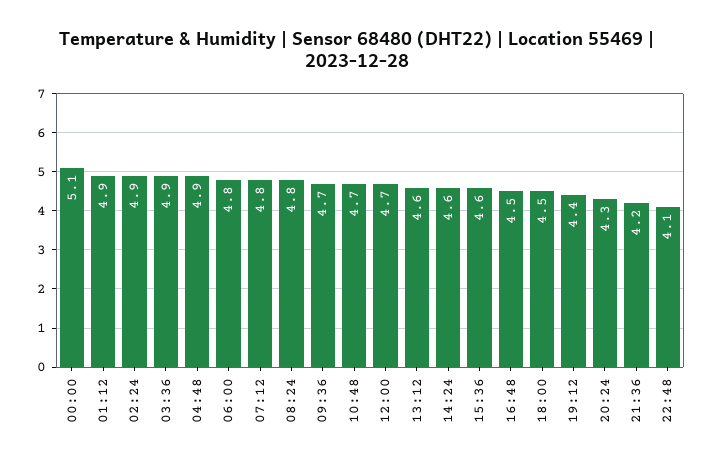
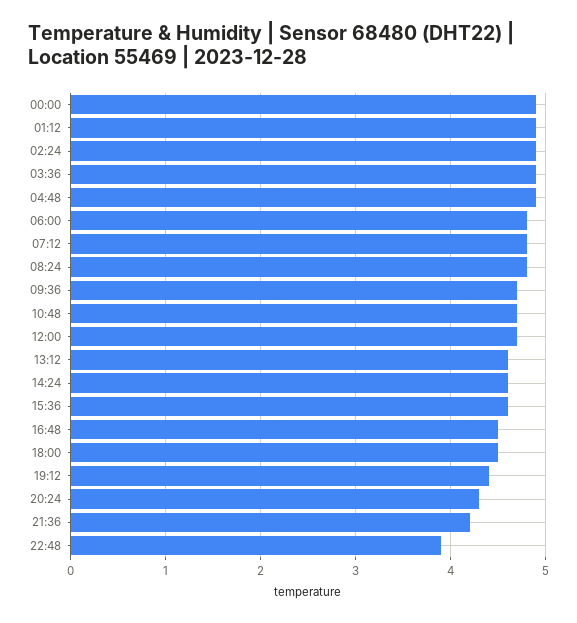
00:00: 5.1 -> 4.9
22:48: 4.1 -> 3.9

